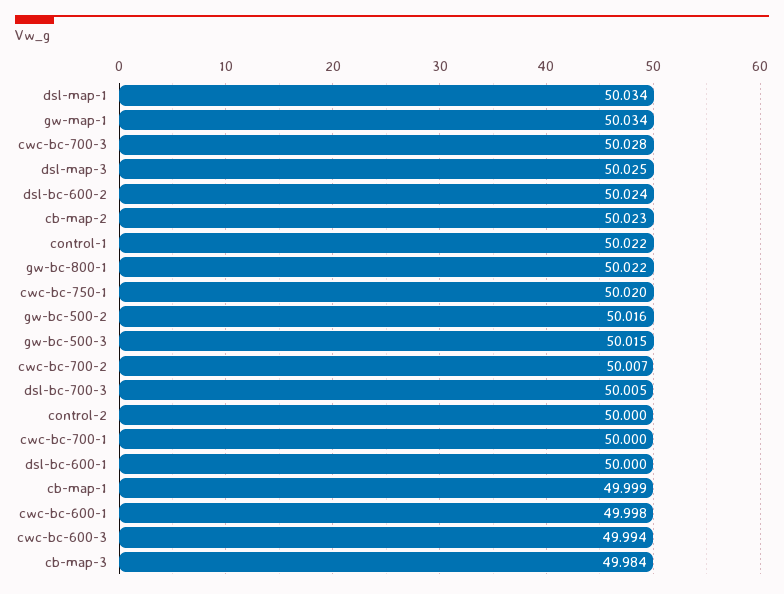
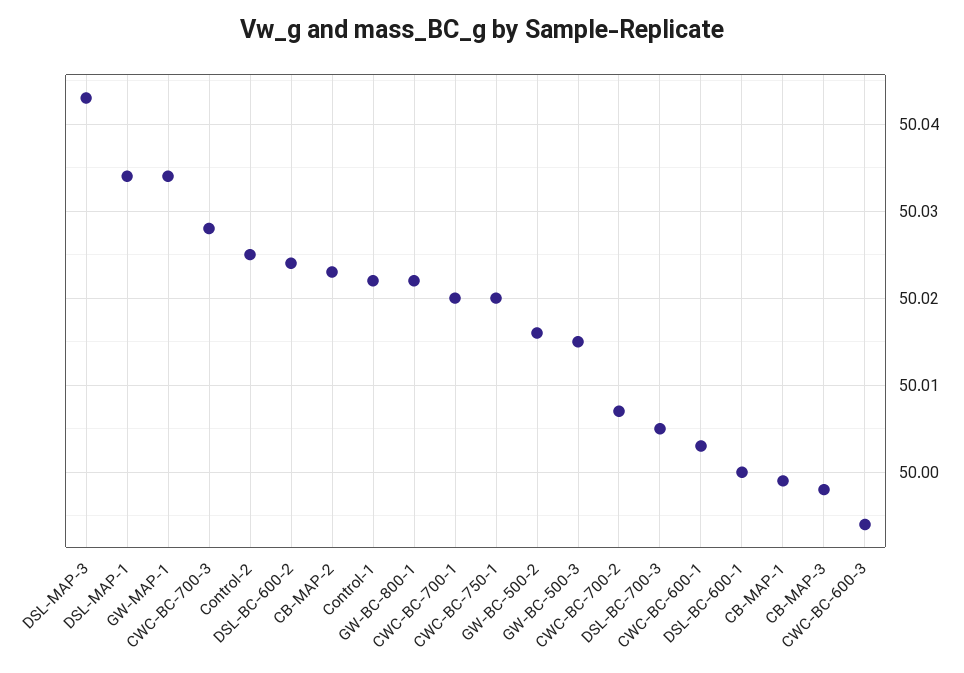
dsl-map-3: 50.025 -> 50.043
control-2: 50 -> 50.025
cwc-bc-700-1: 50 -> 50.02
cwc-bc-600-1: 49.998 -> 50.003
cb-map-3: 49.984 -> 49.998

